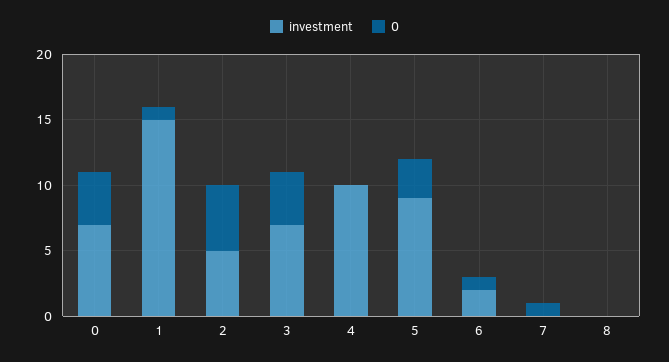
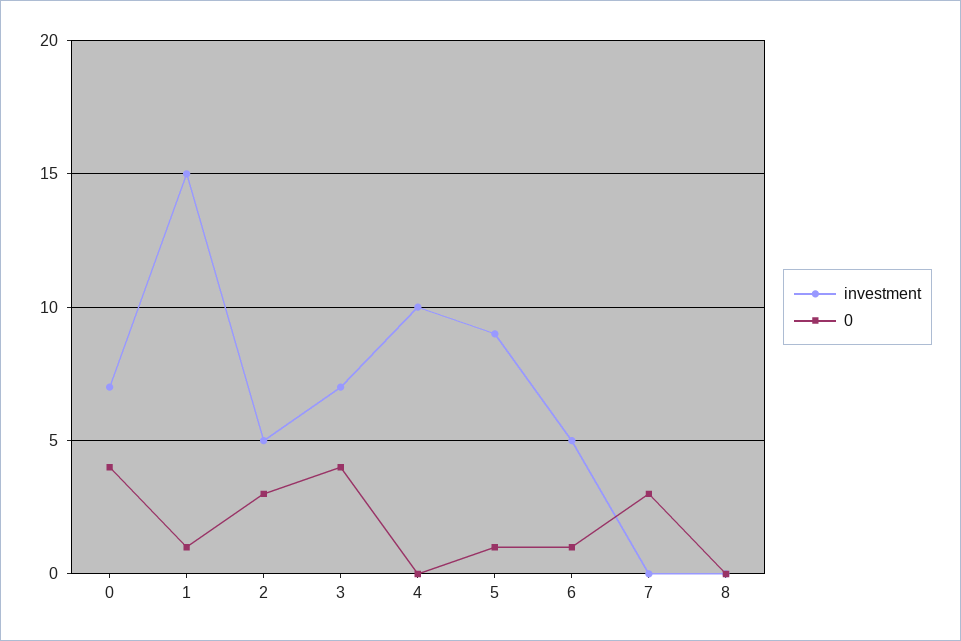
0, 2: 5 -> 3
0, 5: 3 -> 1
investment, 6: 2 -> 5
0, 7: 1 -> 3

